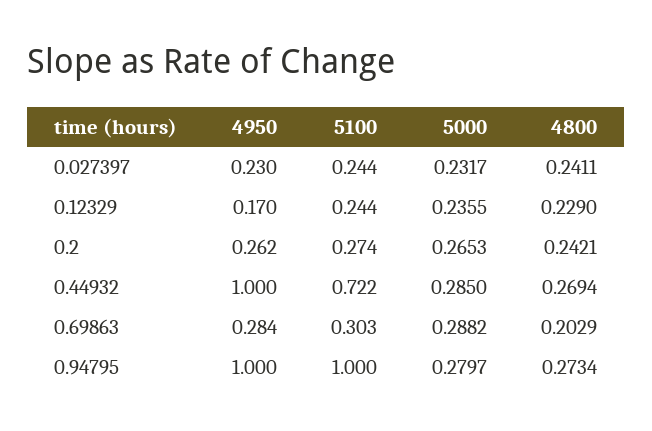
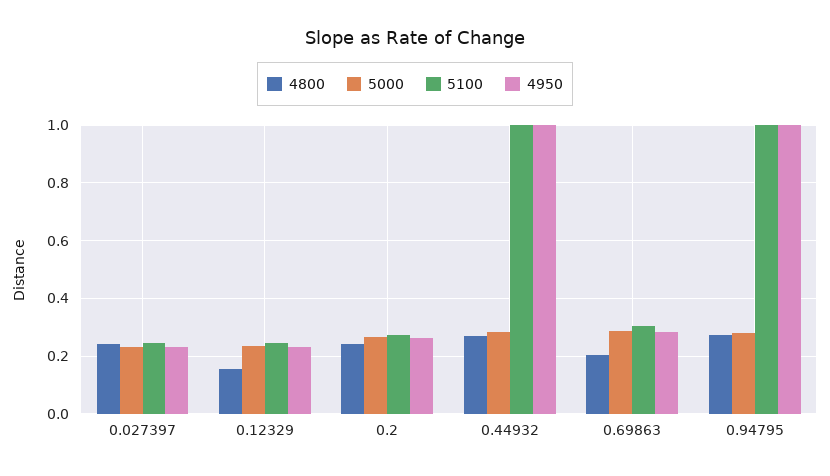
4950, 0.12329: 0.17 -> 0.225
4800, 0.12329: 0.229 -> 0.15
5100, 0.44932: 0.722 -> 1

